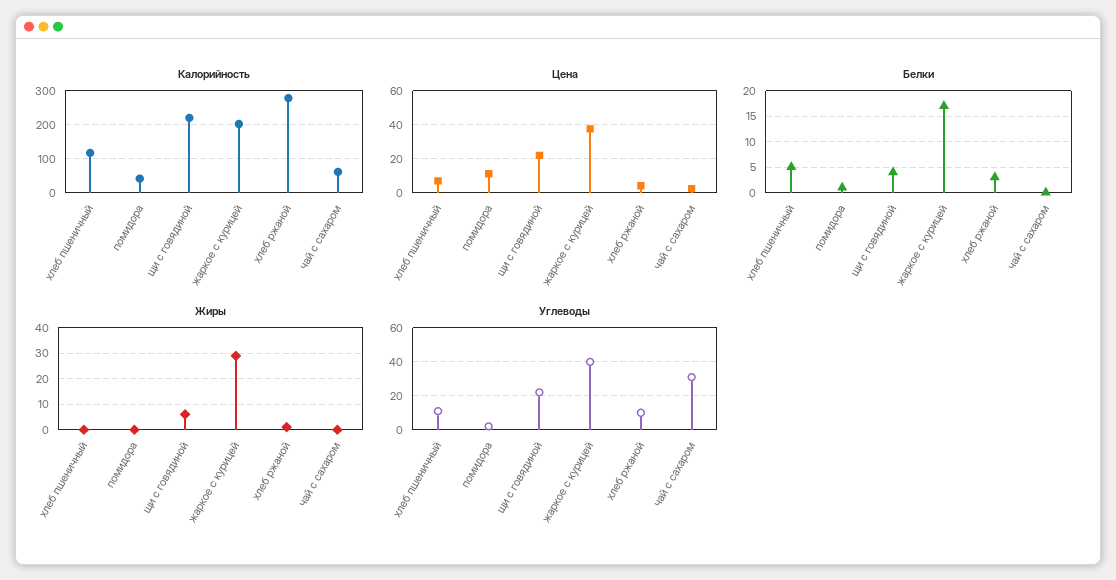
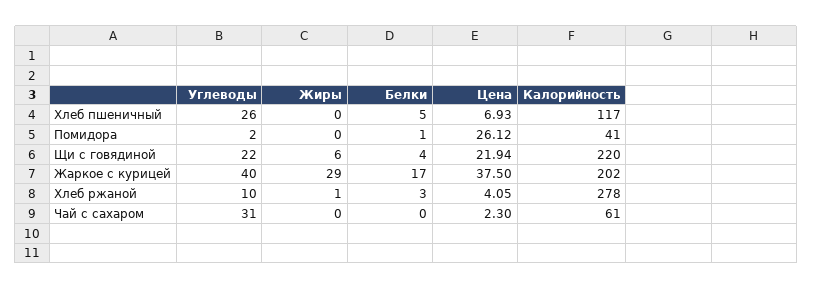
Цена, помидора: 10 -> 26.12
Углеводы, хлеб пшеничный: 10 -> 26

